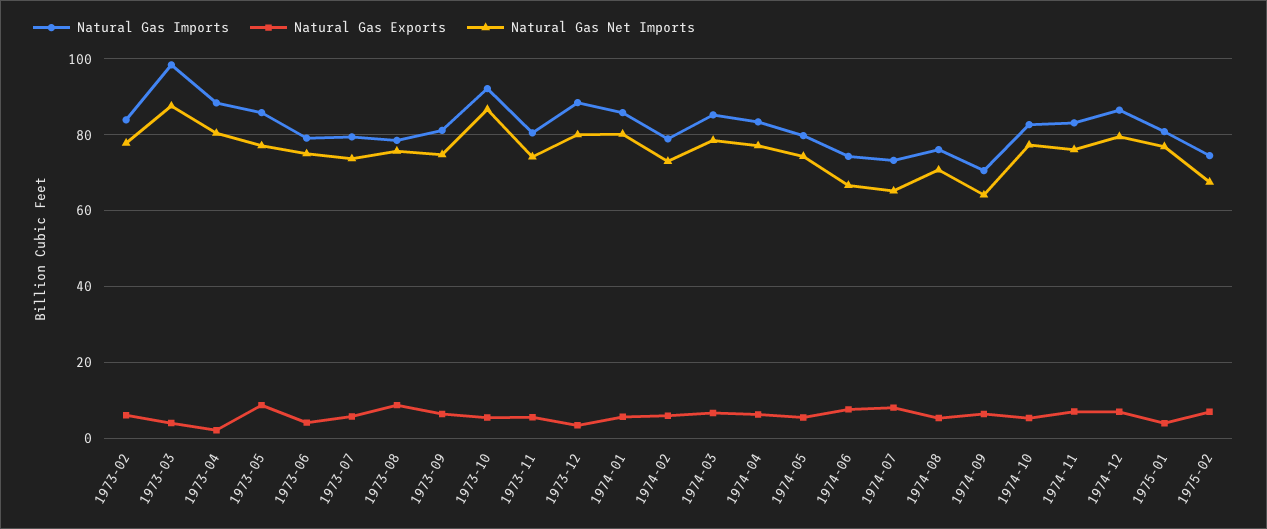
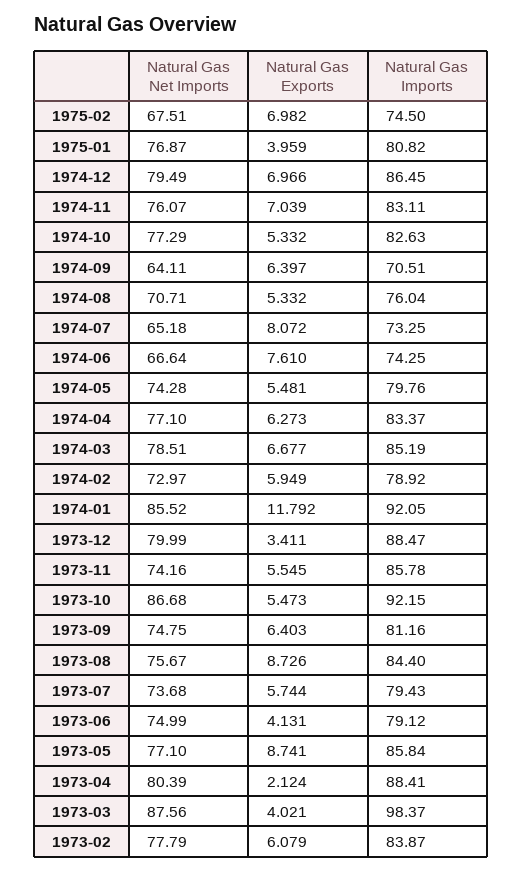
Natural Gas Imports, 1973-08: 78 -> 84.4
Natural Gas Imports, 1973-11: 80 -> 85.78
Natural Gas Imports, 1974-01: 86 -> 92.05
Natural Gas Exports, 1974-01: 6 -> 11.792
Natural Gas Net Imports, 1974-01: 80 -> 85.52

